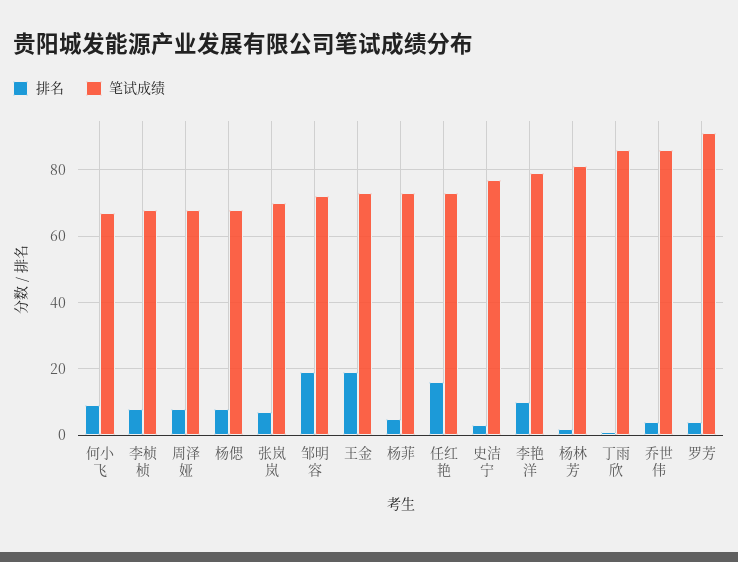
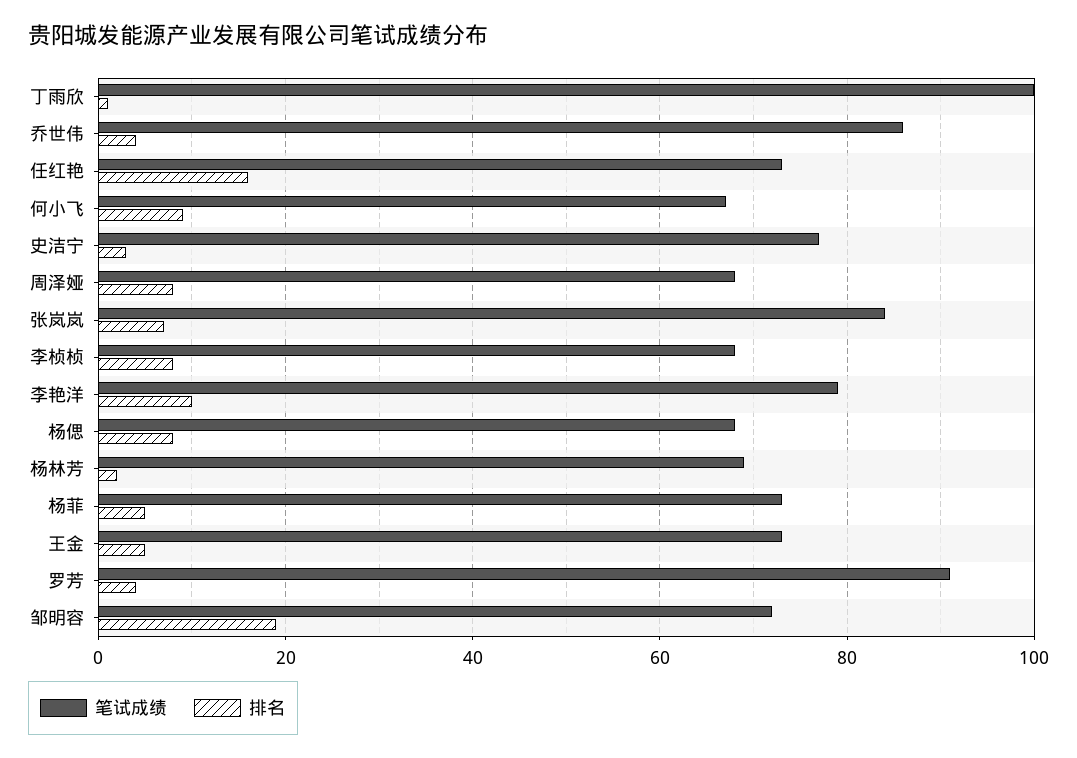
笔试成绩, 张岚岚: 70 -> 85
排名, 王金: 20 -> 5
笔试成绩, 杨林芳: 80 -> 70
笔试成绩, 丁雨欣: 85 -> 100

